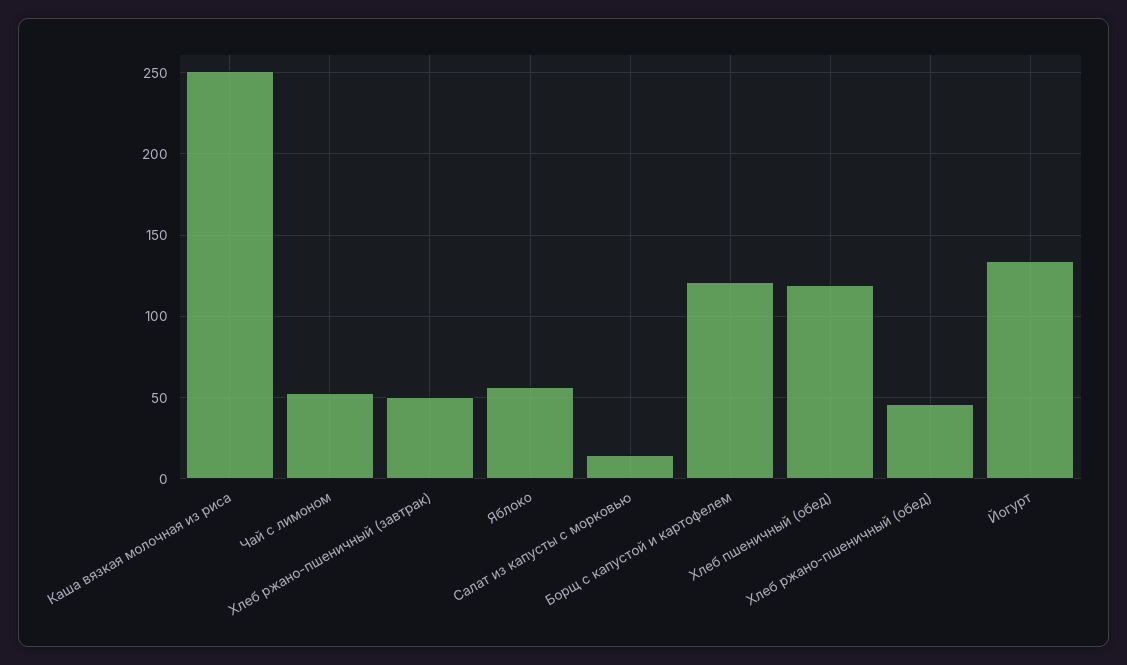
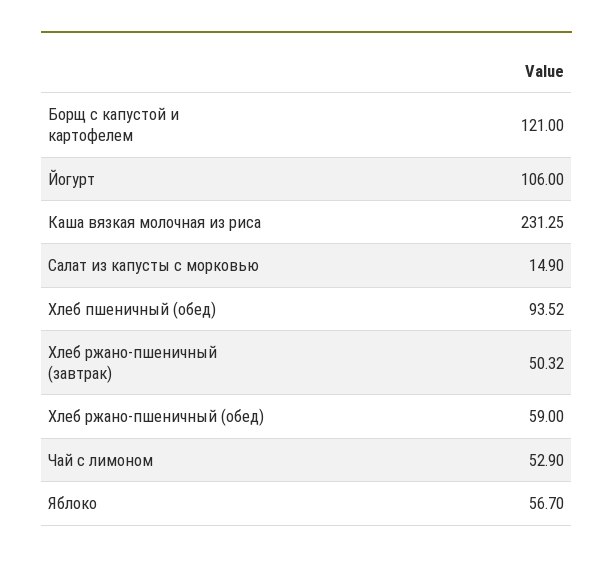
Каша вязкая молочная из риса: 250 -> 231.25
Хлеб пшеничный (обед): 120 -> 93.52
Хлеб ржано-пшеничный (обед): 45 -> 59
Йогурт: 135 -> 106

